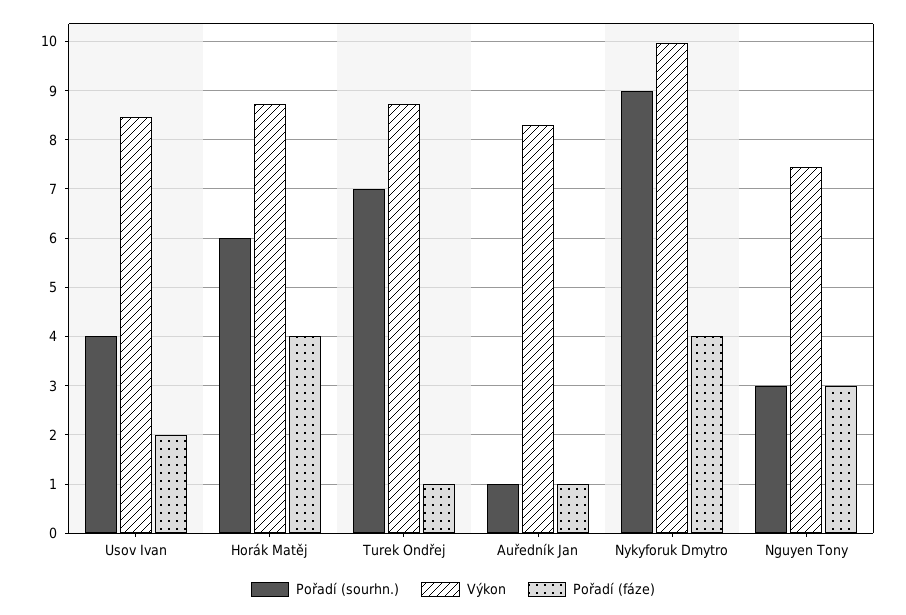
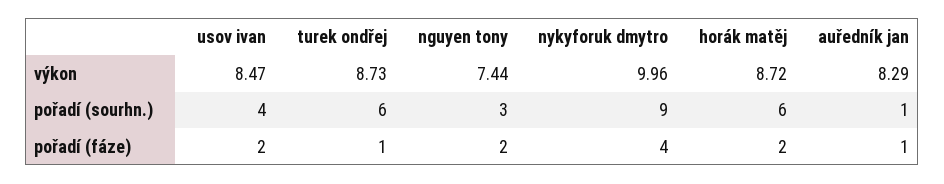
Pořadí (fáze), Horák Matěj: 4 -> 2
Pořadí (sourhn.), Turek Ondřej: 7 -> 6
Pořadí (fáze), Nguyen Tony: 3 -> 2

